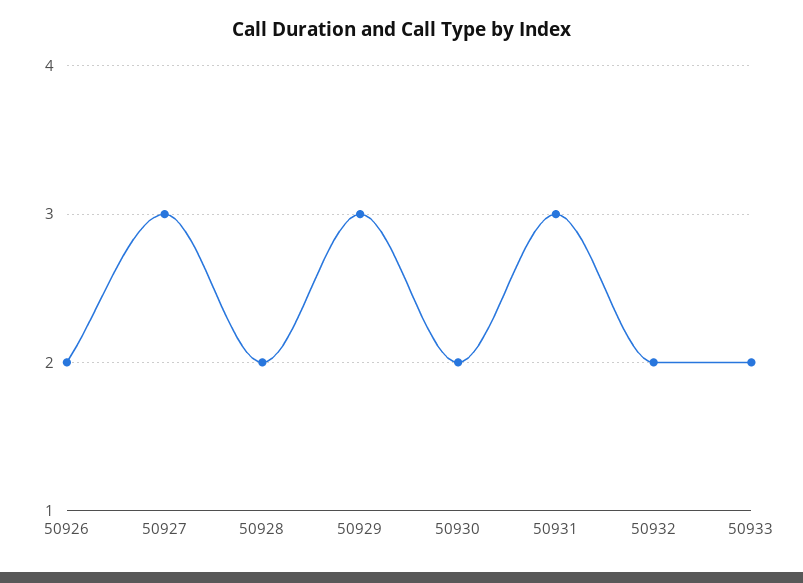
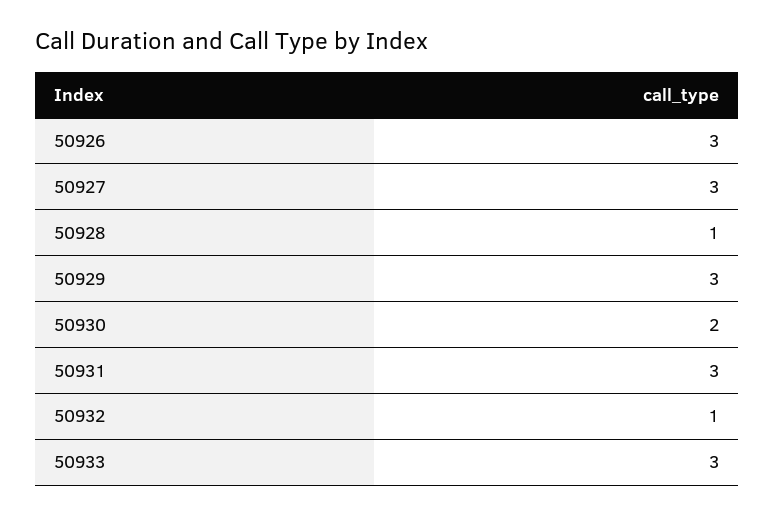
50926: 2 -> 3
50928: 2 -> 1
50932: 2 -> 1
50933: 2 -> 3

